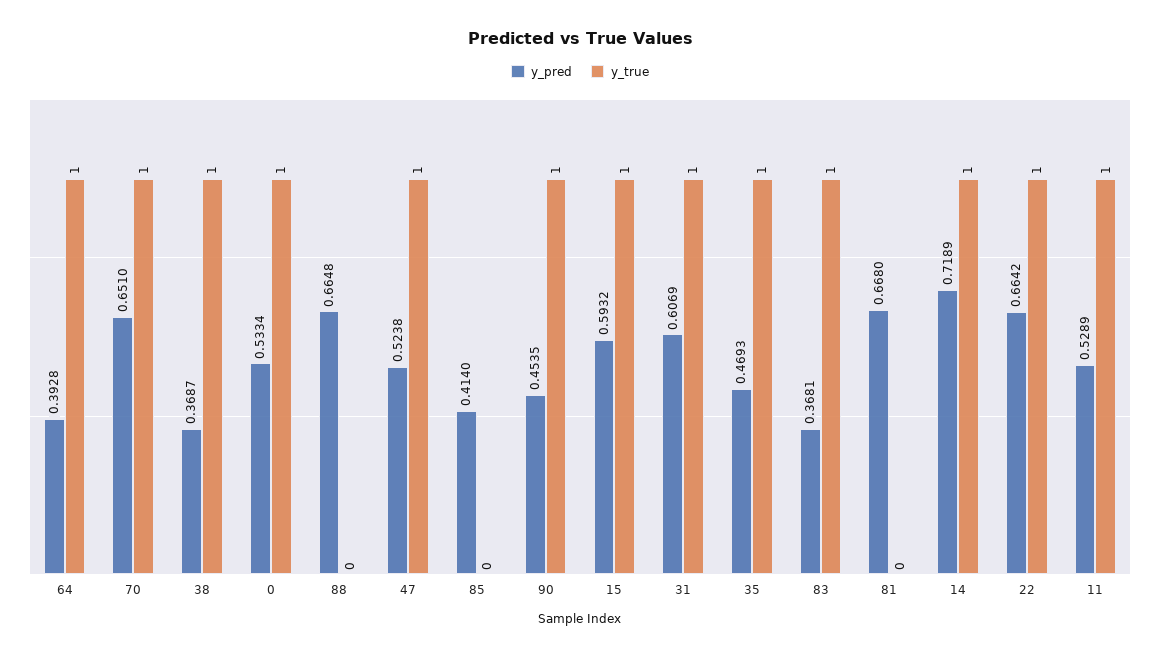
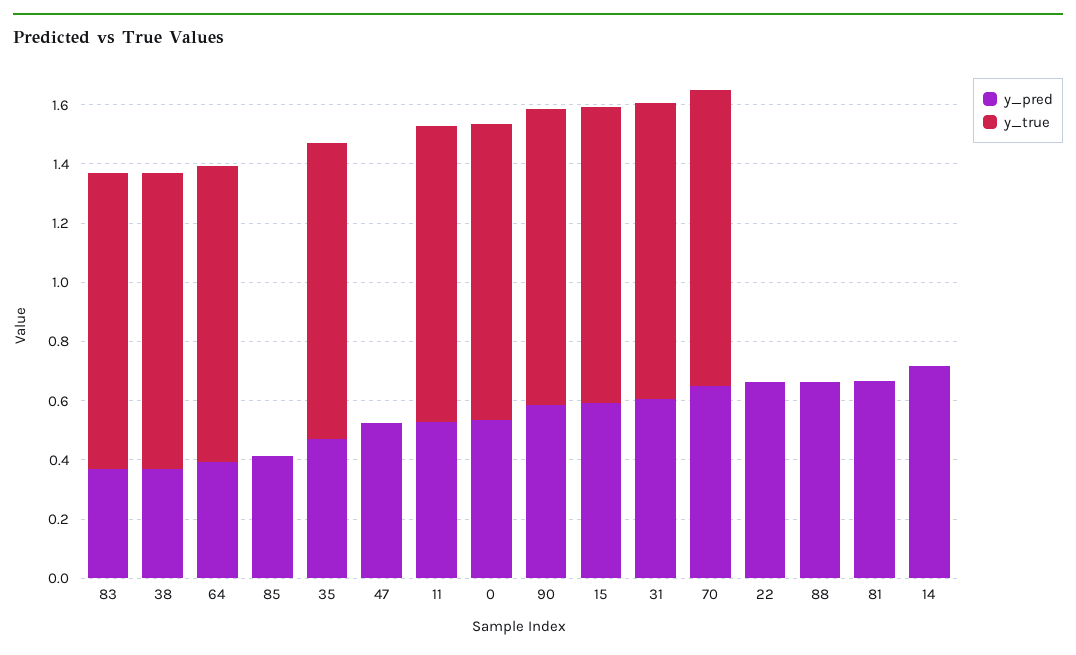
y_true, 47: 1 -> 0
y_pred, 90: 0.4535 -> 0.6
y_true, 14: 1 -> 0
y_true, 22: 1 -> 0

